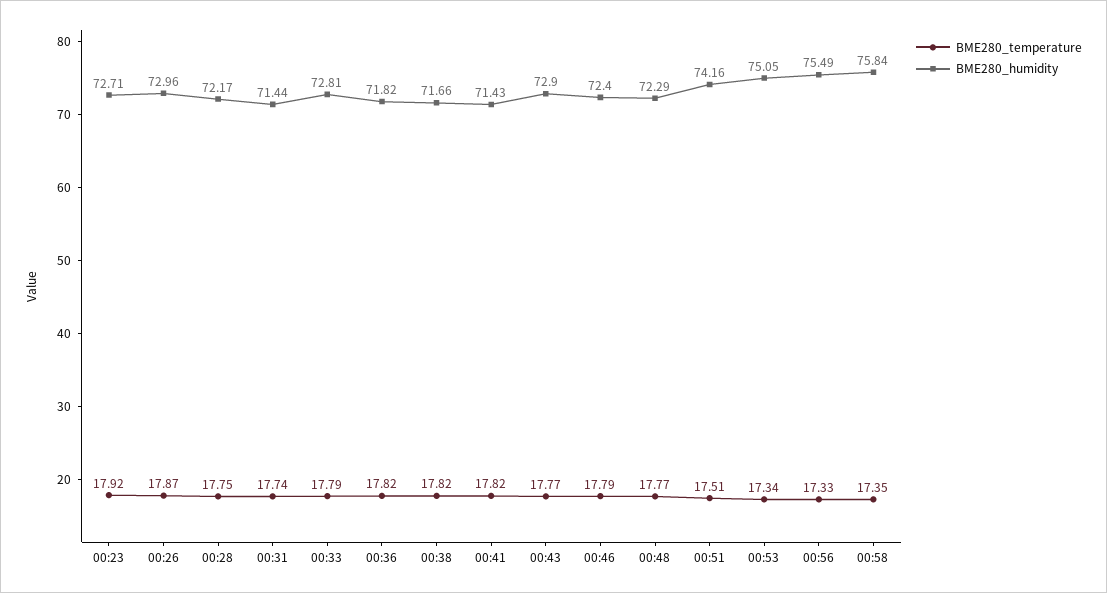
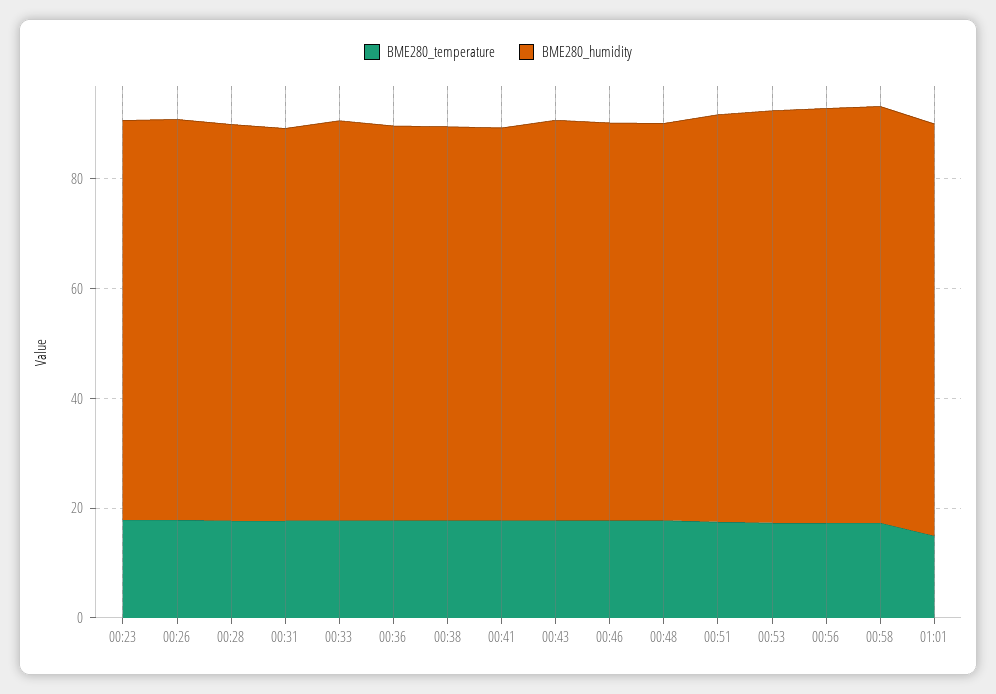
BME280_temperature, 01:01: none -> 15
BME280_humidity, 01:01: none -> 75

